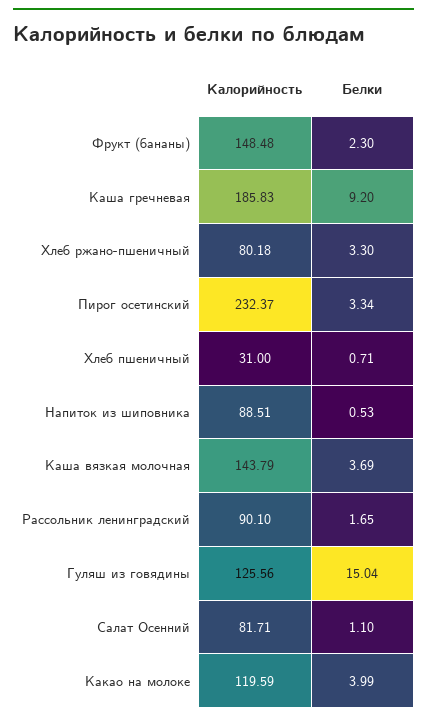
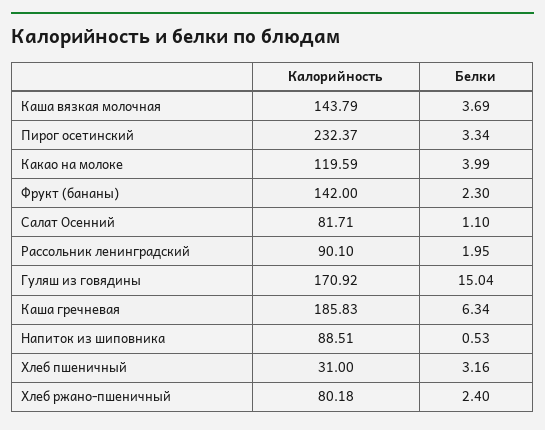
Калорийность, Фрукт (бананы): 148.48 -> 142
Белки, Каша гречневая: 9.2 -> 6.34
Белки, Хлеб ржано-пшеничный: 3.3 -> 2.4
Белки, Хлеб пшеничный: 0.71 -> 3.16
Белки, Рассольник ленинградский: 1.65 -> 1.95
Калорийность, Гуляш из говядины: 125.56 -> 170.92

